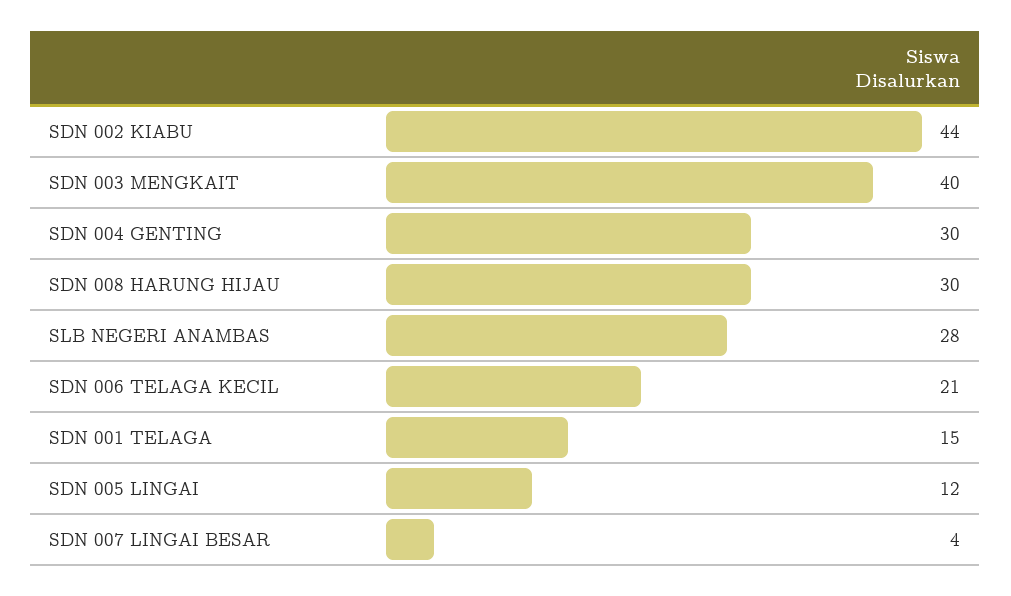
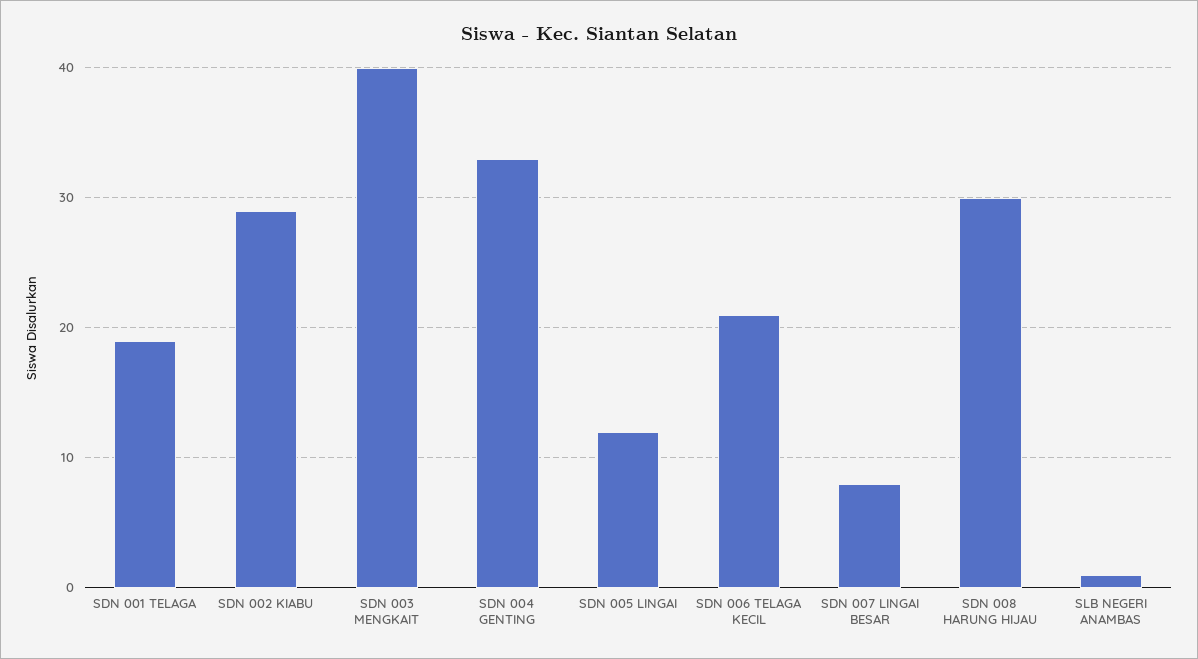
SDN 002 KIABU: 44 -> 29
SDN 004 GENTING: 30 -> 33
SLB NEGERI ANAMBAS: 28 -> 1
SDN 001 TELAGA: 15 -> 19
SDN 007 LINGAI BESAR: 4 -> 8

